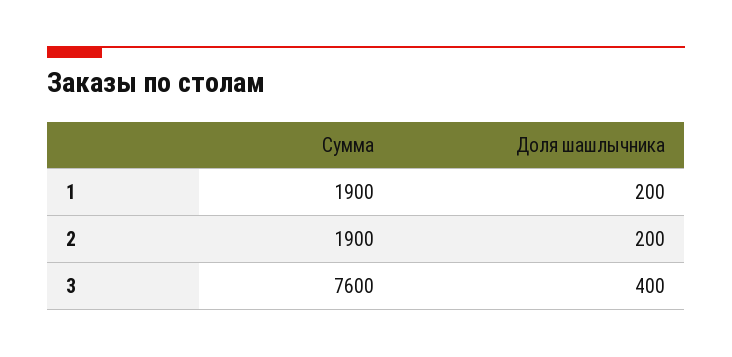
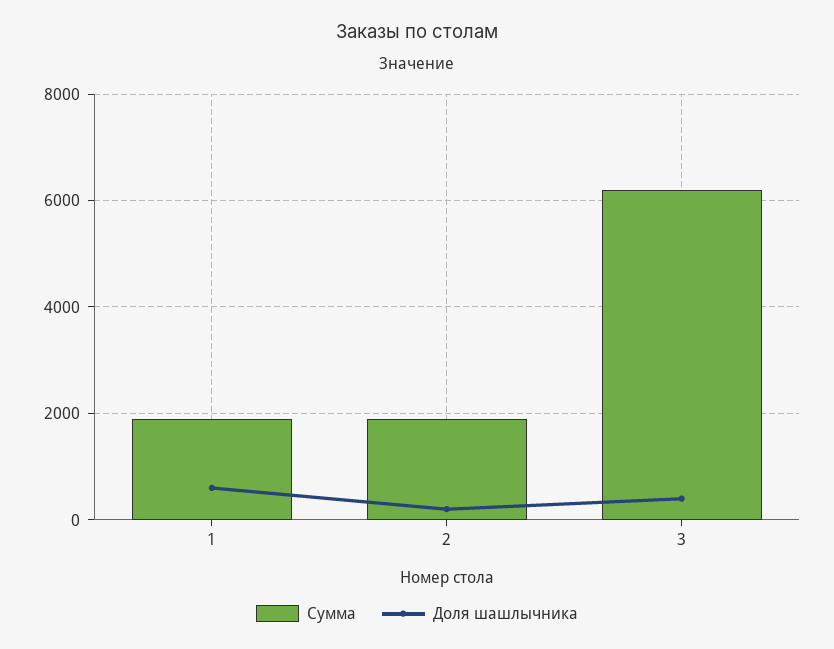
Доля шашлычника, 1: 200 -> 600
Сумма, 3: 7600 -> 6200

